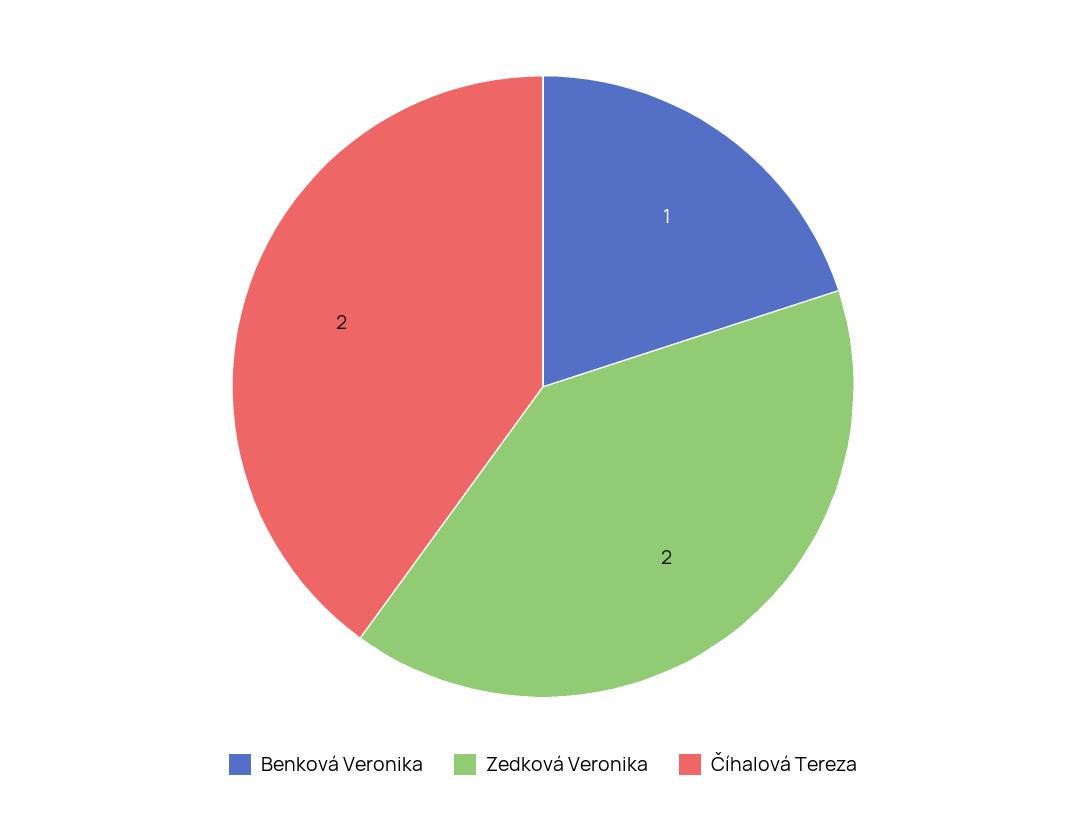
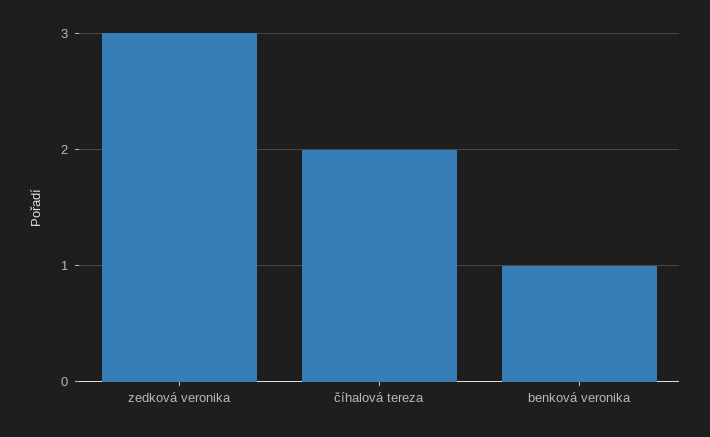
Zedková Veronika: 2 -> 3

